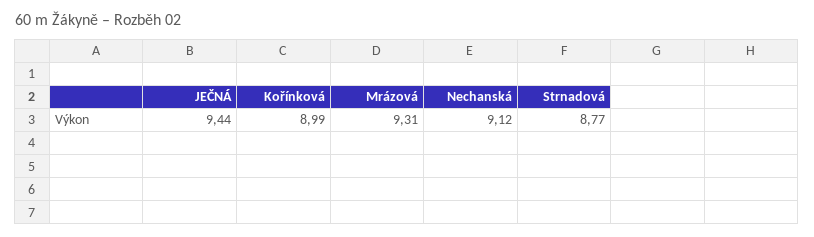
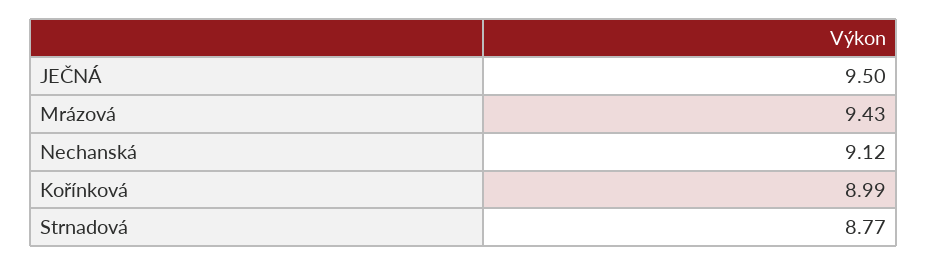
JEČNÁ: 9.44 -> 9.5
Mrázová: 9.31 -> 9.43

